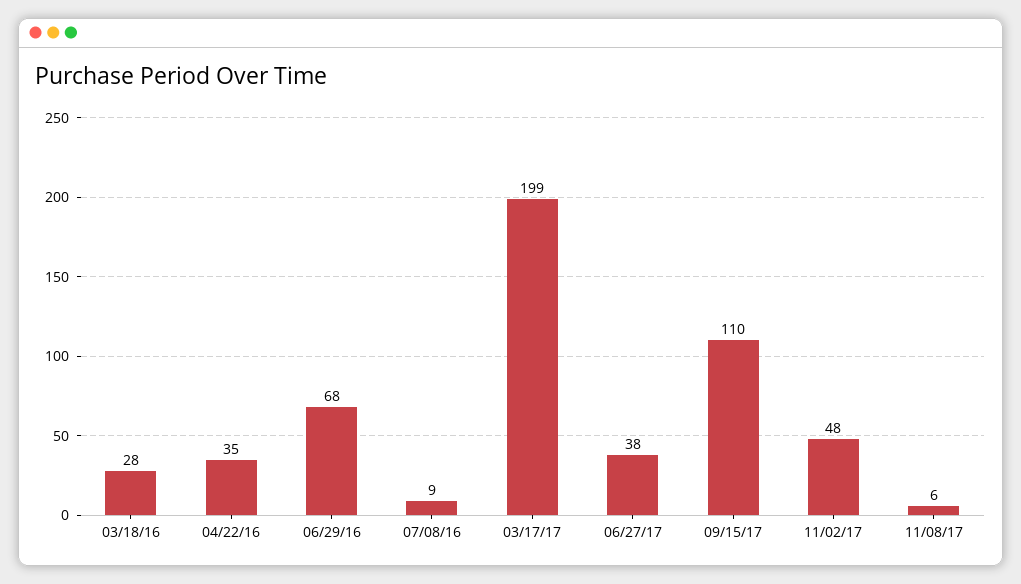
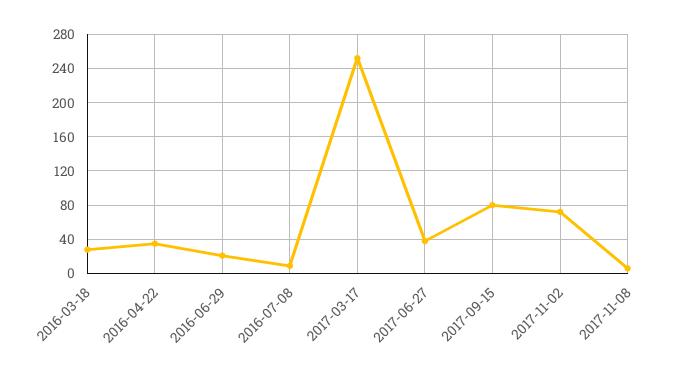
06/29/16: 68 -> 20
03/17/17: 199 -> 250
09/15/17: 110 -> 80
11/02/17: 48 -> 70

